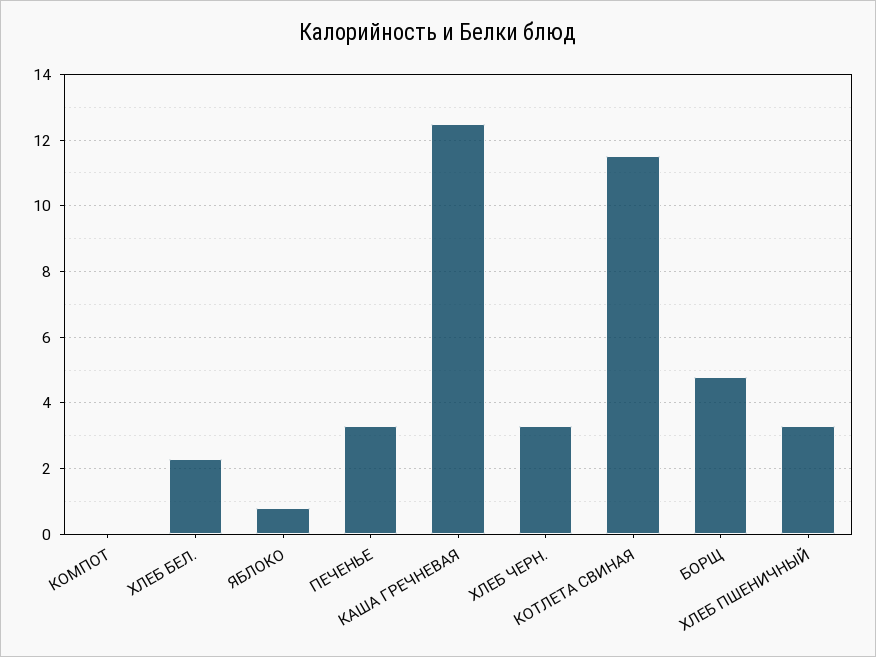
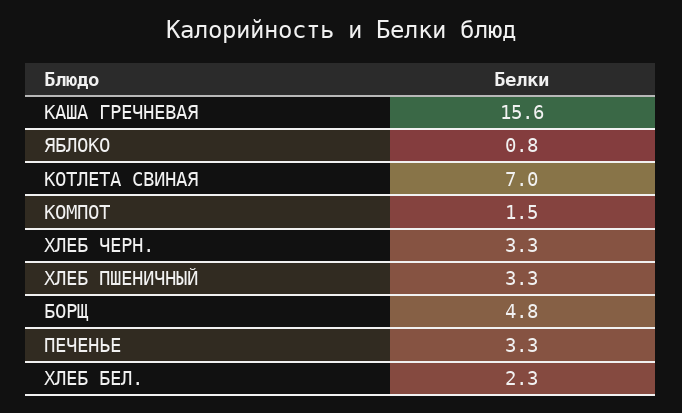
КОМПОТ: 0 -> 1.5
КАША ГРЕЧНЕВАЯ: 12.5 -> 15.6
КОТЛЕТА СВИНАЯ: 11.5 -> 7

